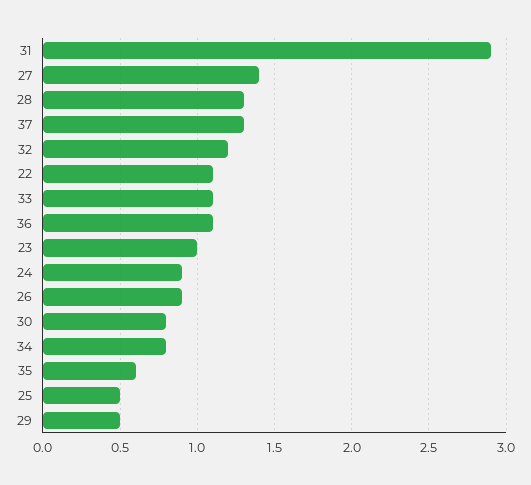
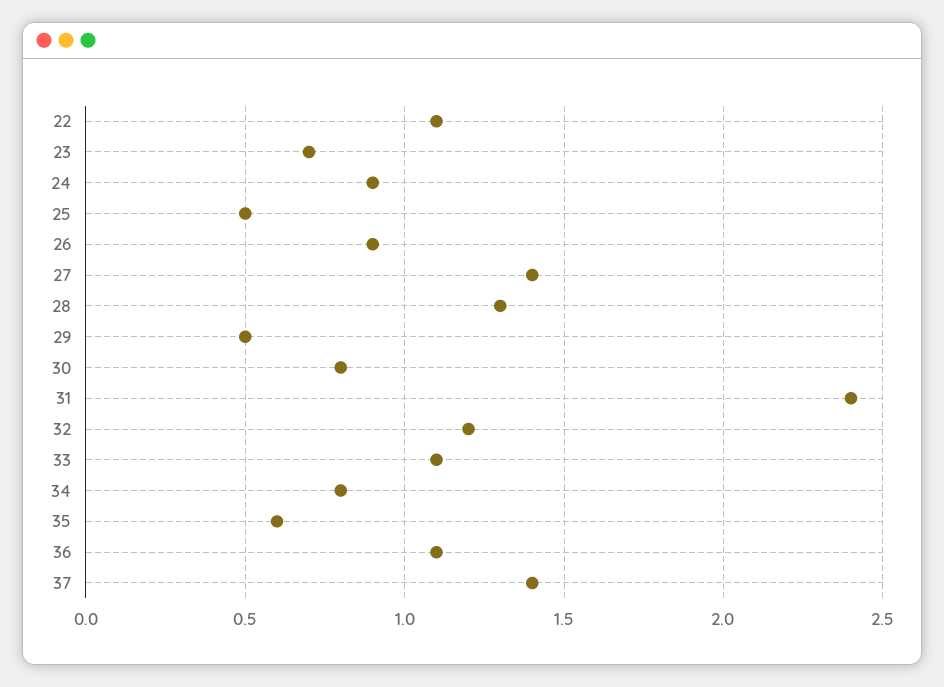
31: 2.9 -> 2.4
37: 1.3 -> 1.4
23: 1 -> 0.7

